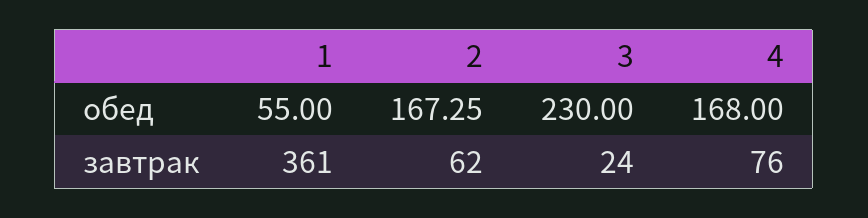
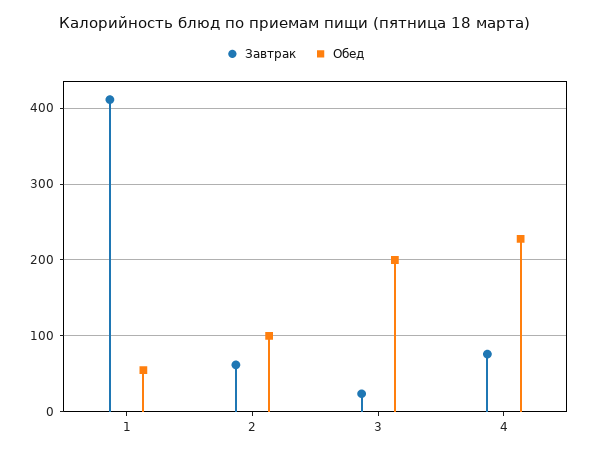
обед, 2: 167.25 -> 100
обед, 3: 230 -> 200
обед, 4: 168 -> 230
завтрак, 1: 361 -> 410

